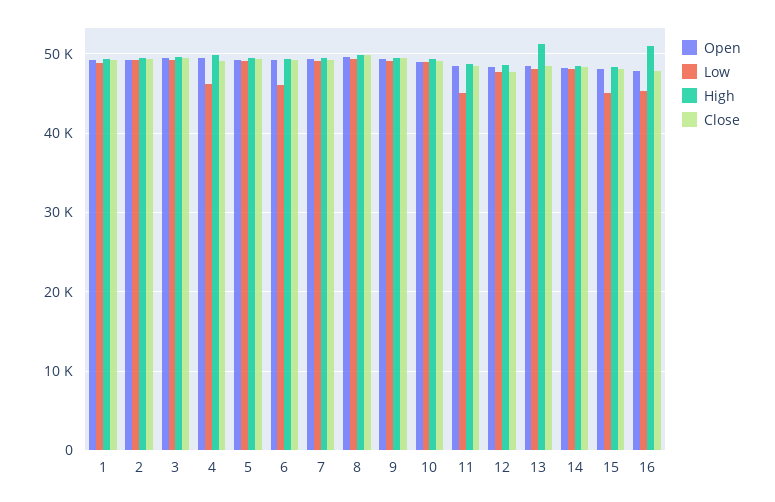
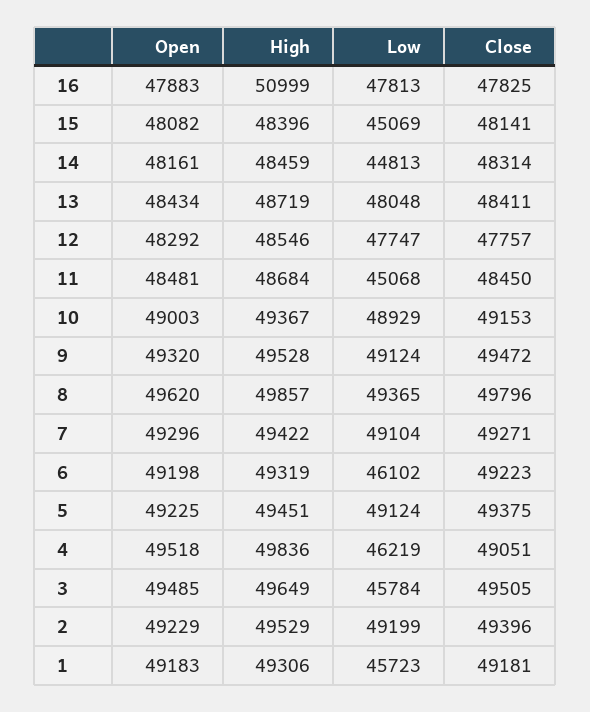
Low, 1: 49000 -> 45723
Low, 3: 49000 -> 45784
High, 13: 51000 -> 48719
Low, 14: 48000 -> 44813
Low, 16: 45000 -> 47813

